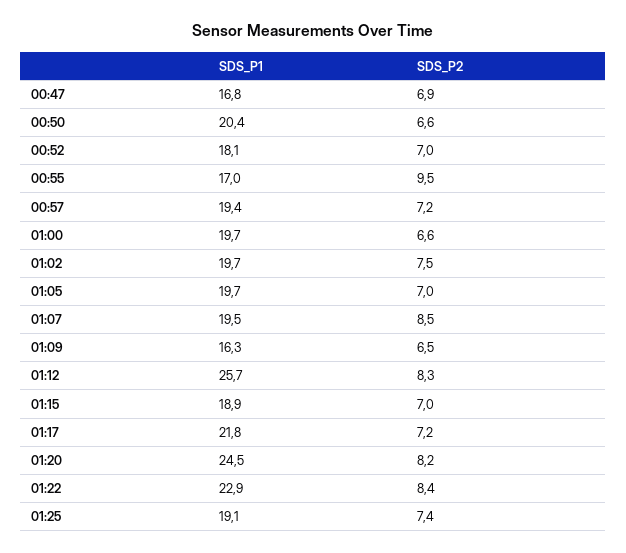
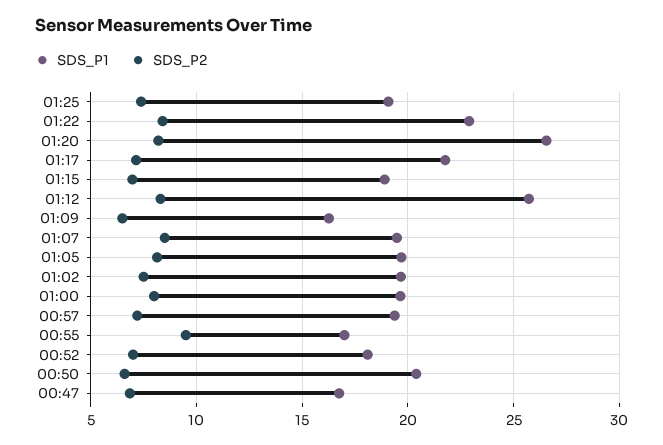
SDS_P2, 01:00: 6.6 -> 8
SDS_P2, 01:05: 7 -> 8
SDS_P1, 01:20: 24.5 -> 26.5

